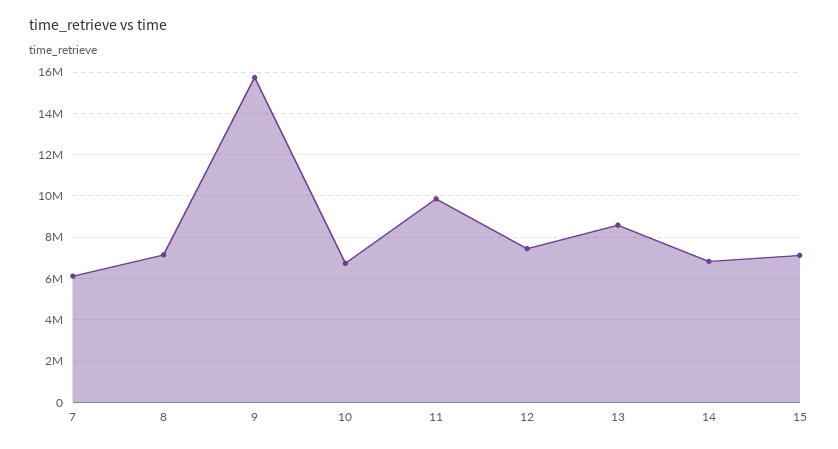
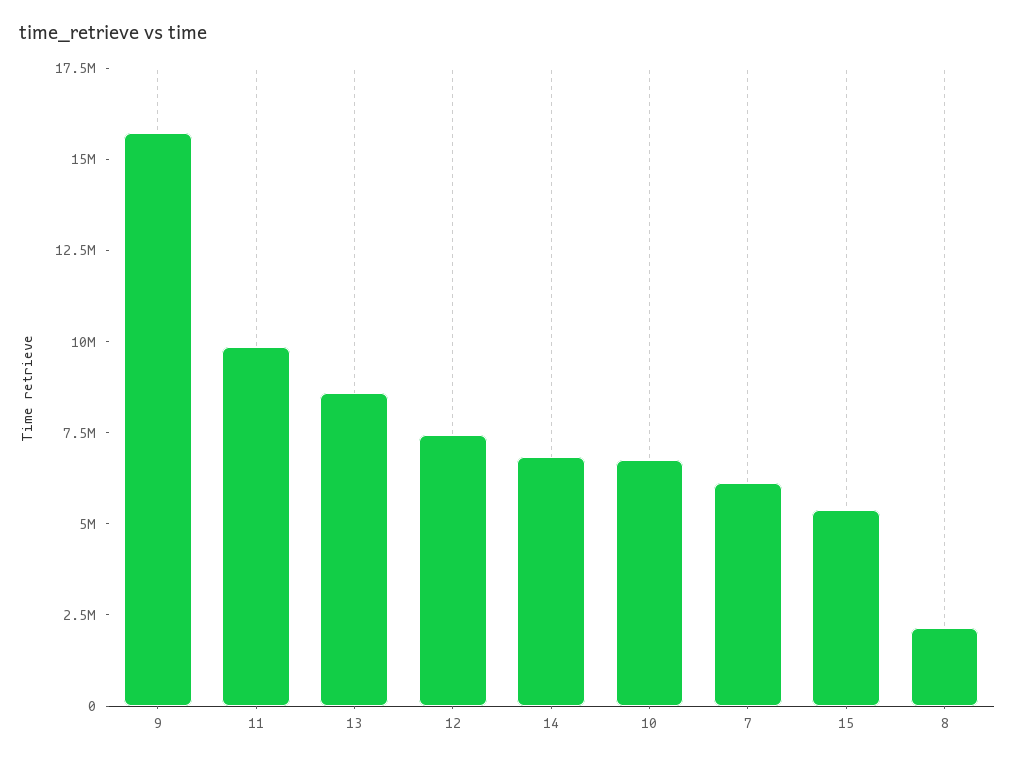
8: 7000000 -> 2000000
15: 7000000 -> 5500000

